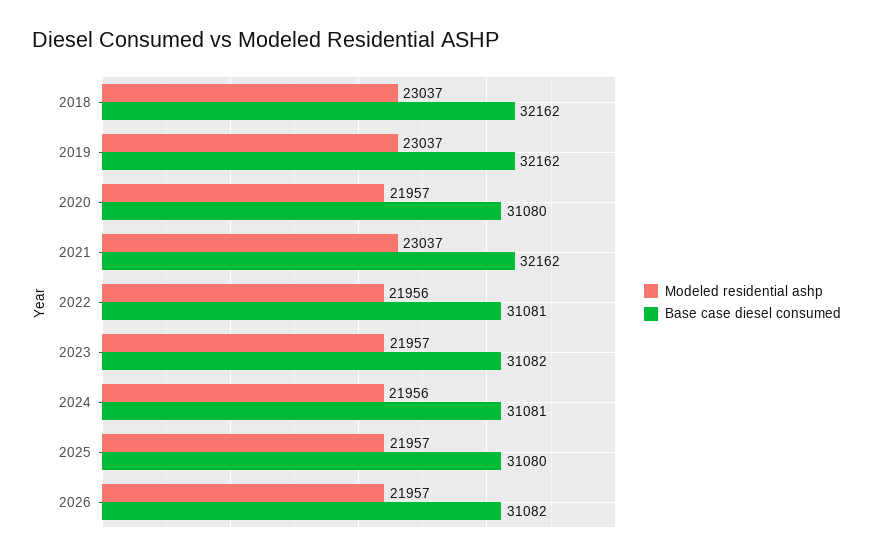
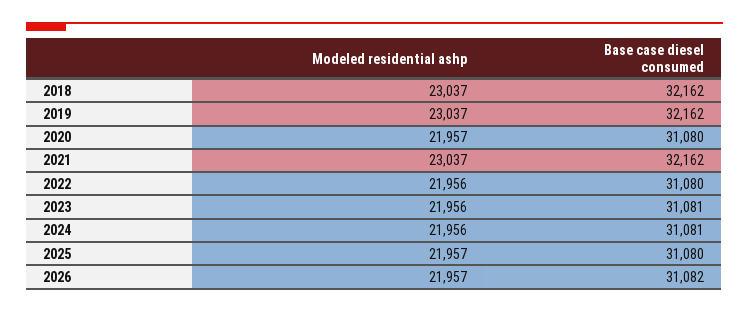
Base case diesel consumed, 2022: 31081 -> 31080
Modeled residential ashp, 2023: 21957 -> 21956
Base case diesel consumed, 2023: 31082 -> 31081

